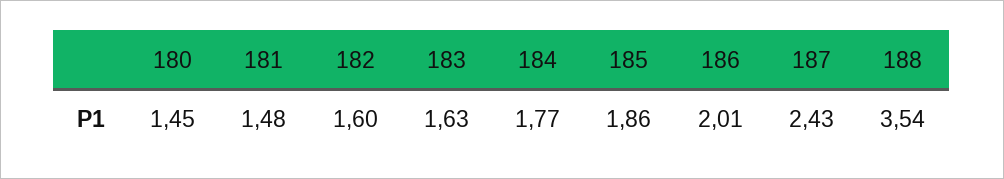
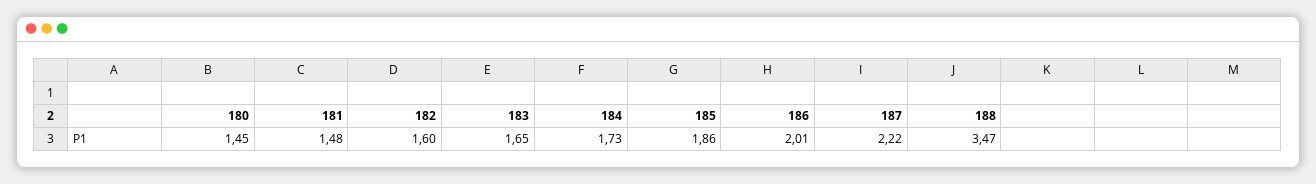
183: 1.63 -> 1.65
184: 1.77 -> 1.73
187: 2.43 -> 2.22
188: 3.54 -> 3.47

